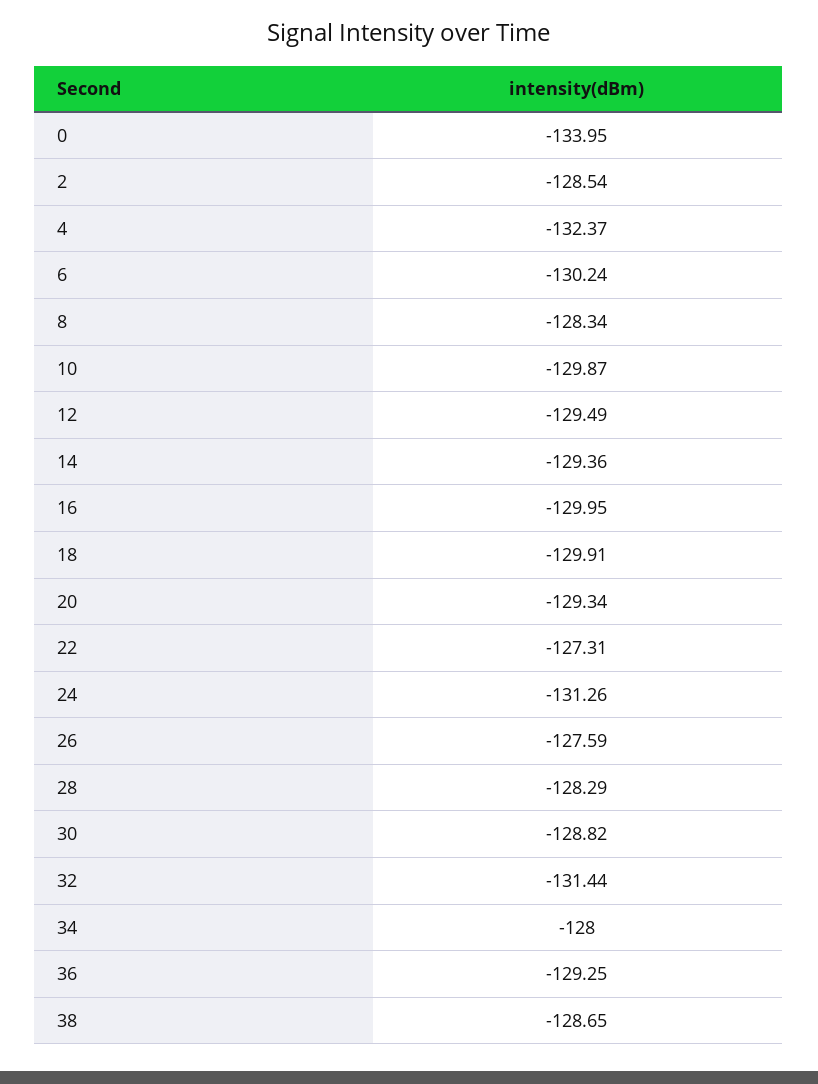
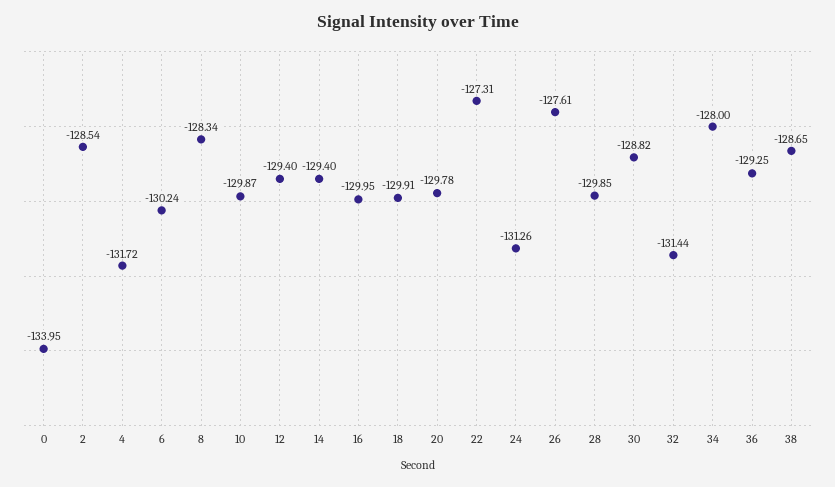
4: -132.37 -> -131.72
12: -129.49 -> -129.4
14: -129.36 -> -129.4
20: -129.34 -> -129.78
26: -127.59 -> -127.61
28: -128.29 -> -129.85

